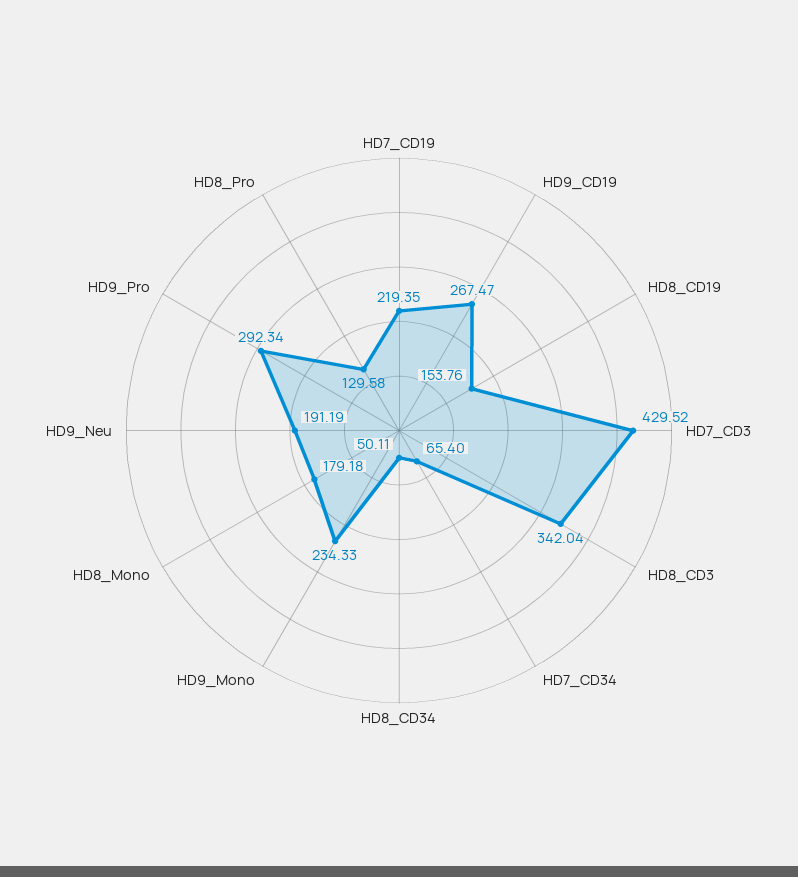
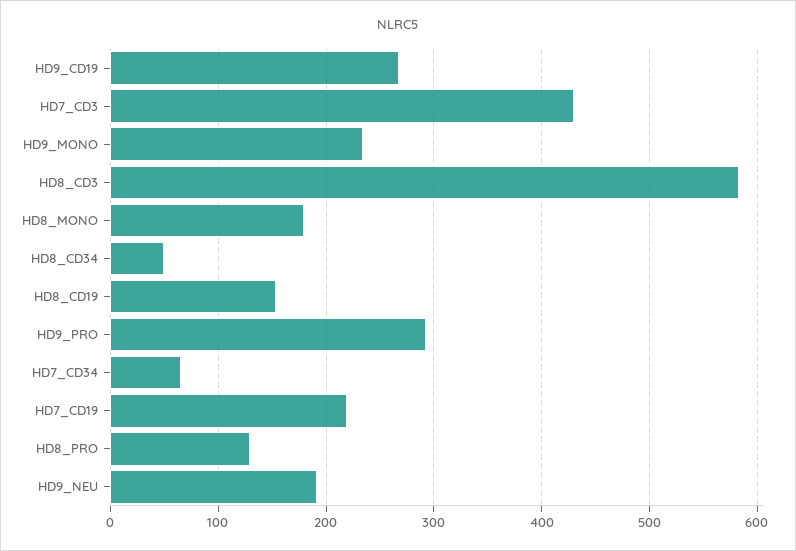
HD8_CD3: 342.04 -> 580

